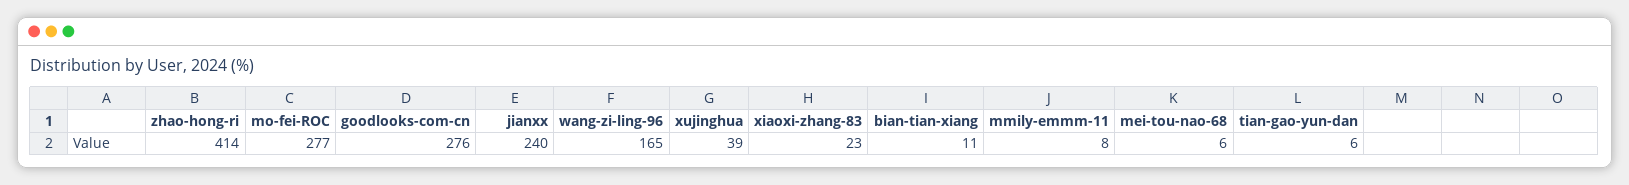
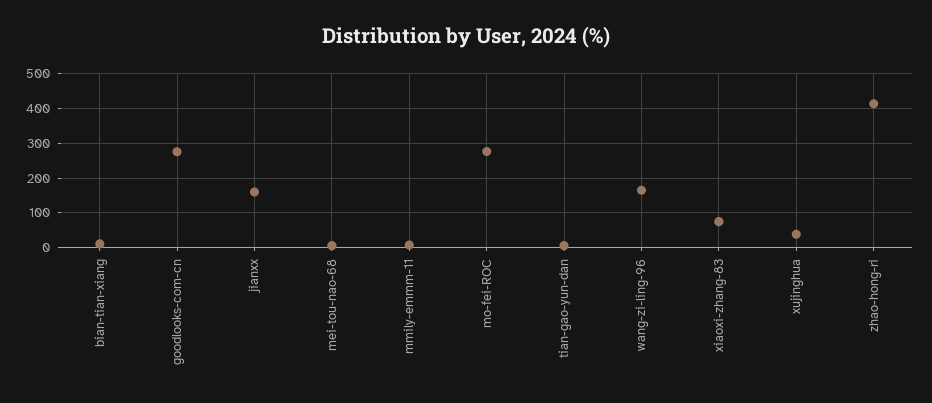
jianxx: 240 -> 160
xiaoxi-zhang-83: 23 -> 80

